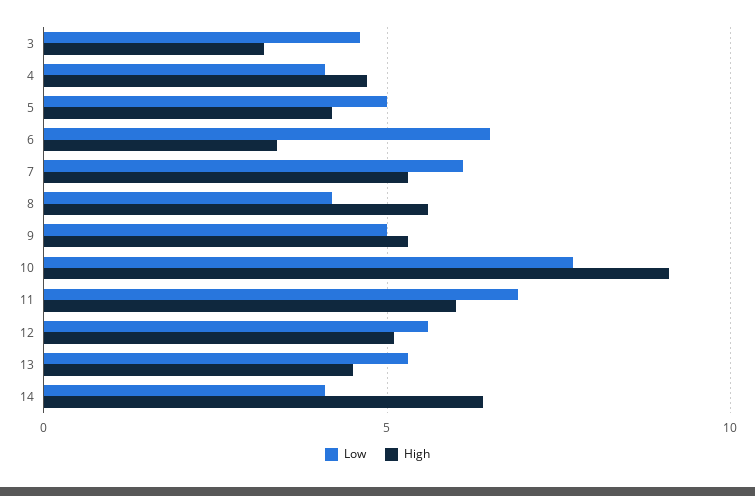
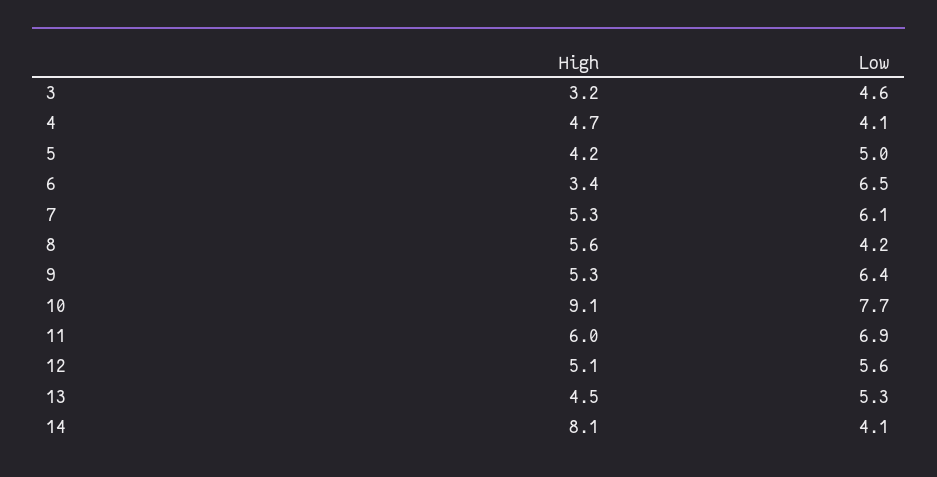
Low, 9: 5 -> 6.4
High, 14: 6.5 -> 8.1

